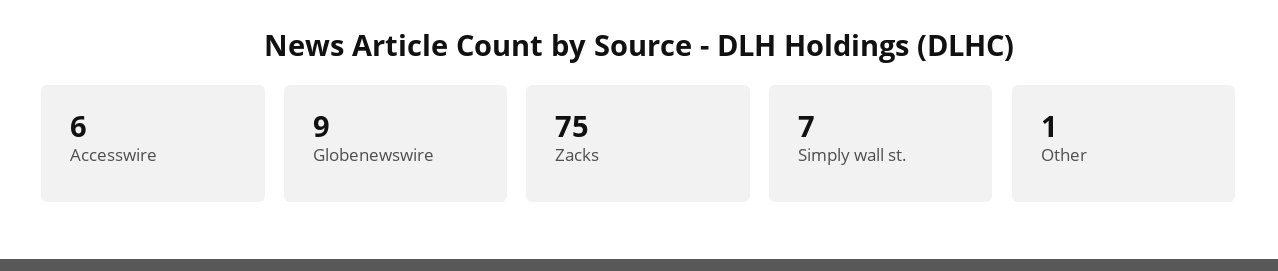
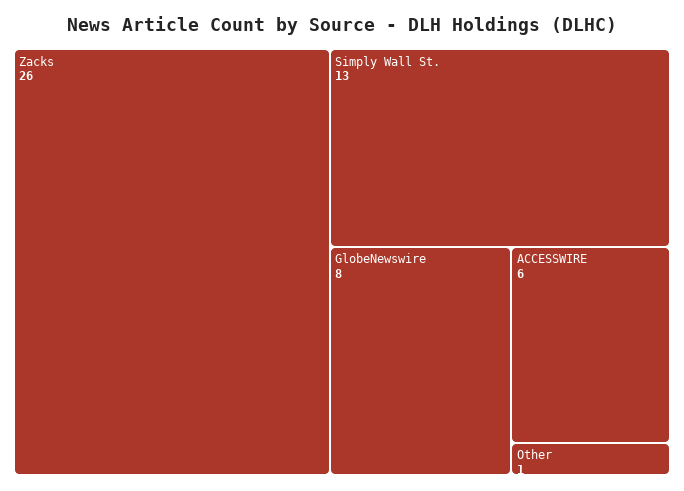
Globenewswire: 9 -> 8
Zacks: 75 -> 26
Simply wall st.: 7 -> 13

